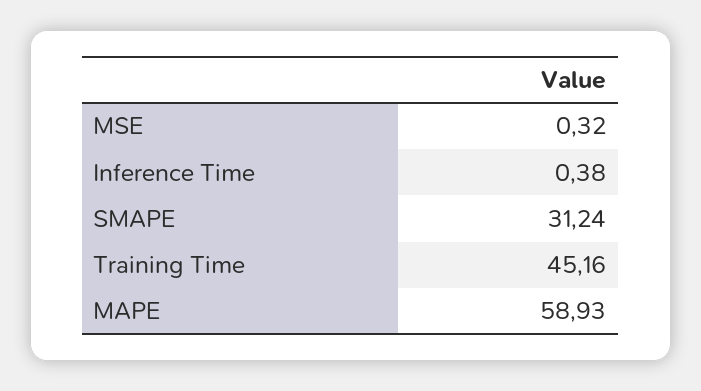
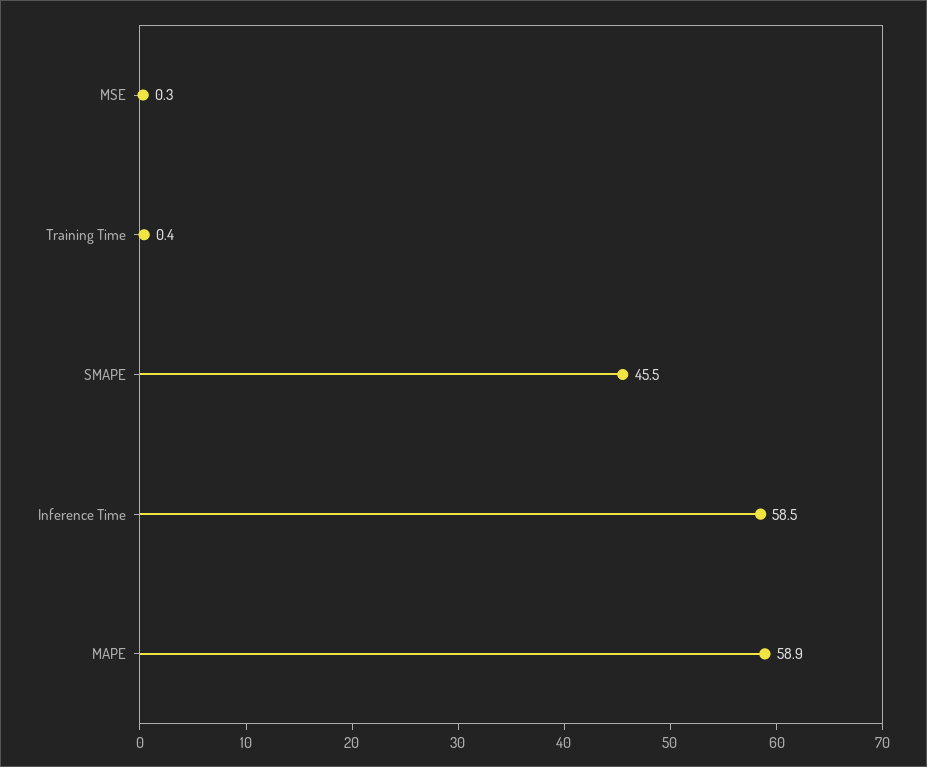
Inference Time: 0.38 -> 58.5
SMAPE: 31.24 -> 45.5
Training Time: 45.16 -> 0.4

